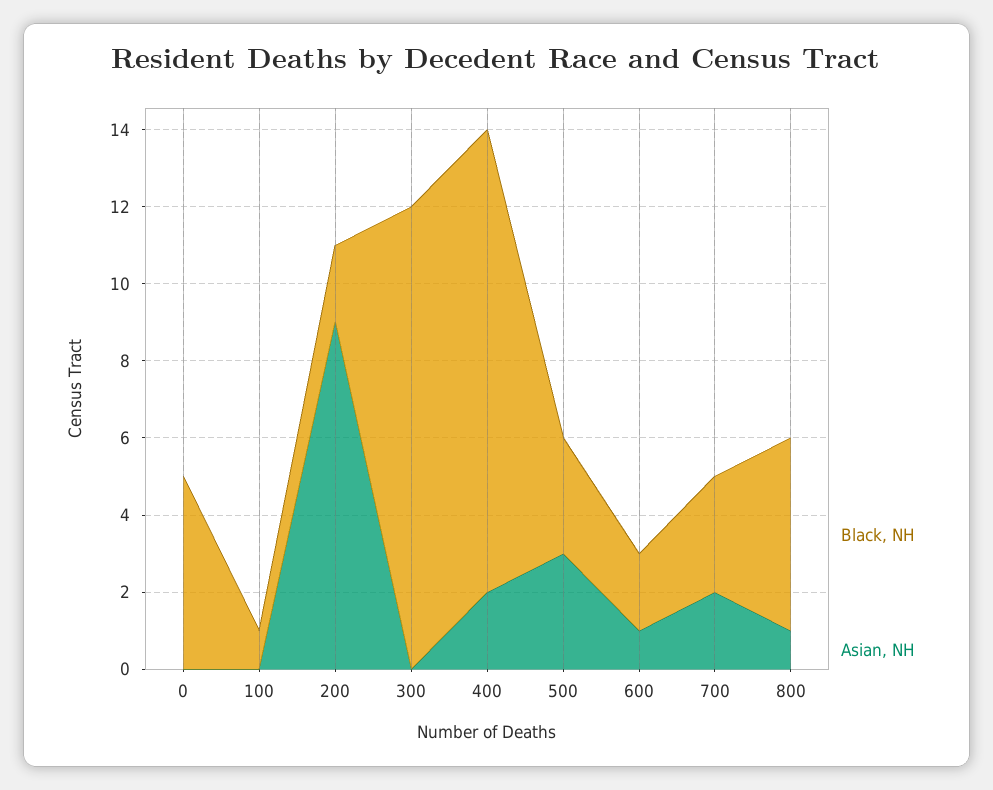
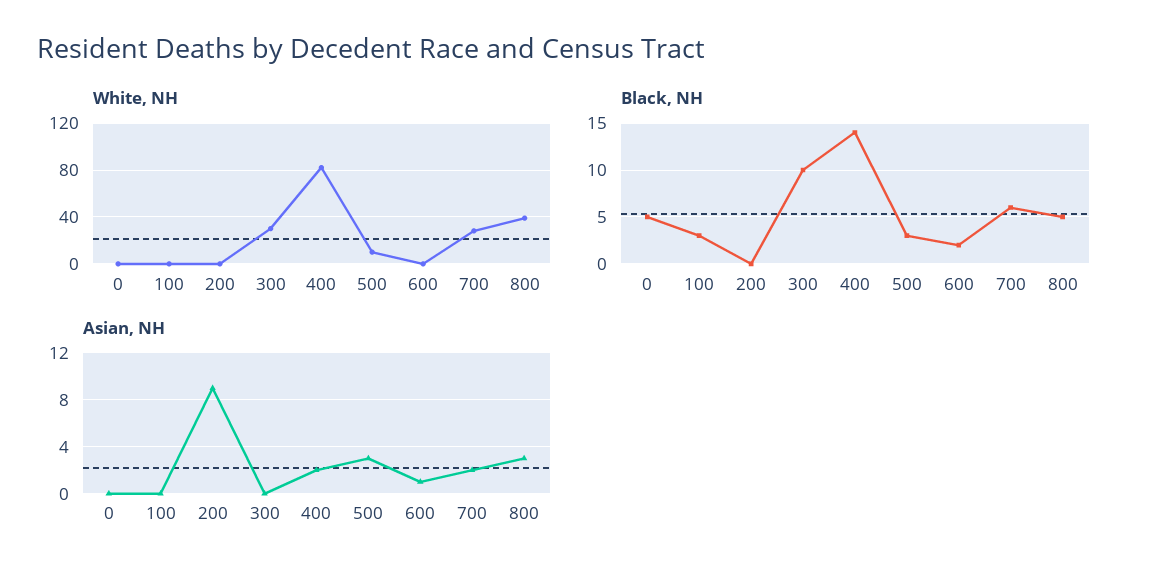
Black, NH, 100: 1 -> 3
Black, NH, 200: 2 -> 0
Black, NH, 300: 12 -> 10
Black, NH, 400: 12 -> 14
Black, NH, 700: 3 -> 6
Asian, NH, 800: 1 -> 3
White, NH, 0: none -> 0
White, NH, 100: none -> 0
White, NH, 200: none -> 0
White, NH, 300: none -> 30
White, NH, 400: none -> 80
White, NH, 500: none -> 10
White, NH, 600: none -> 0
White, NH, 700: none -> 30
White, NH, 800: none -> 40

